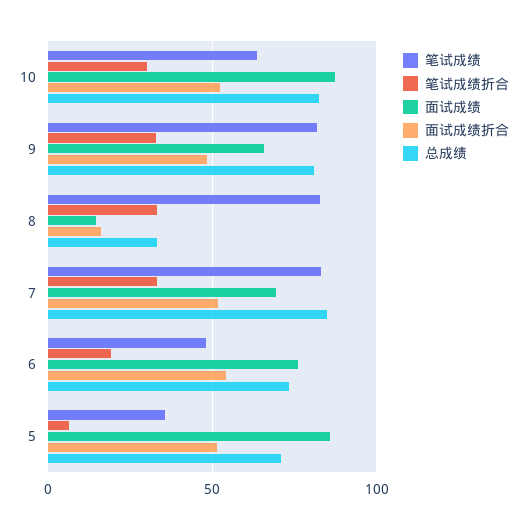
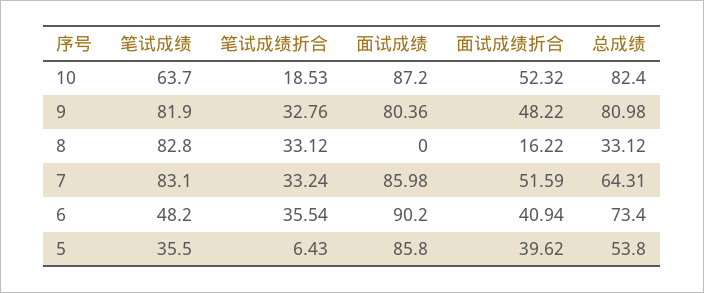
笔试成绩折合, 10: 30 -> 18.53
面试成绩, 9: 65 -> 80.36
面试成绩, 8: 15 -> 0
面试成绩, 7: 70 -> 85.98
总成绩, 7: 85 -> 64.31
笔试成绩折合, 6: 20 -> 35.54
面试成绩, 6: 75 -> 90.2
面试成绩折合, 6: 55 -> 40.94
面试成绩折合, 5: 50 -> 39.62
总成绩, 5: 70 -> 53.8

